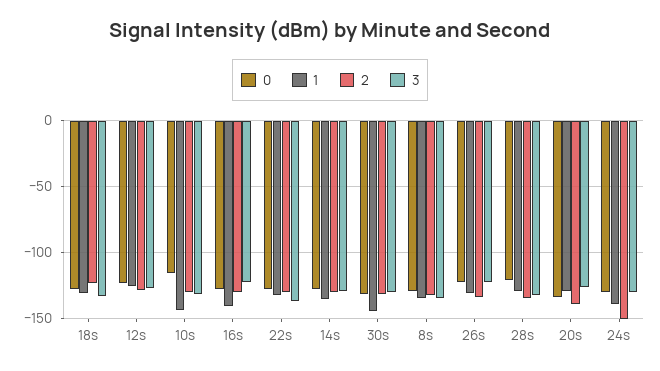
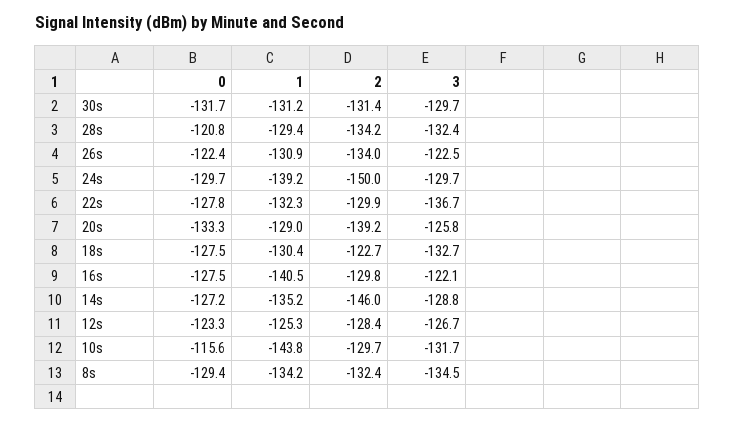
2, 14s: -130 -> -146
1, 30s: -145 -> -131.2

